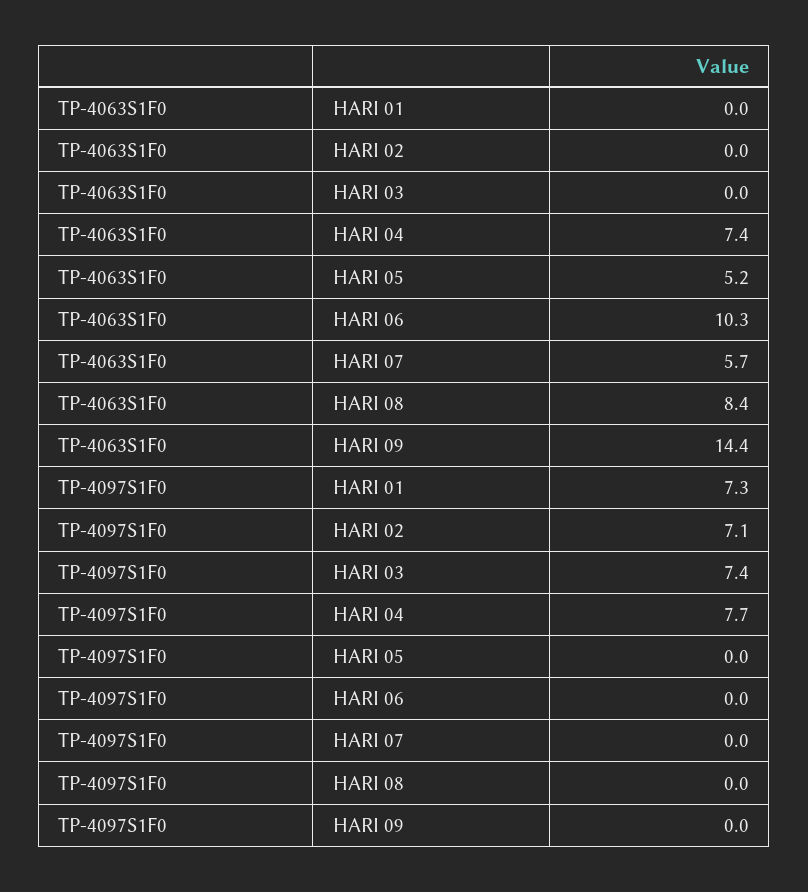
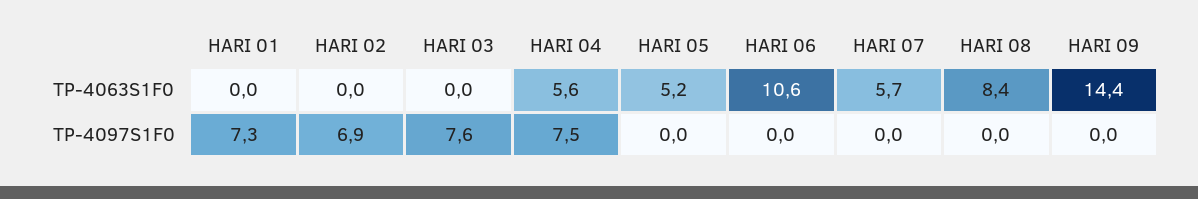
TP-4063S1F0, HARI 04: 7.4 -> 5.6
TP-4063S1F0, HARI 06: 10.3 -> 10.6
TP-4097S1F0, HARI 02: 7.1 -> 6.9
TP-4097S1F0, HARI 03: 7.4 -> 7.6
TP-4097S1F0, HARI 04: 7.7 -> 7.5

